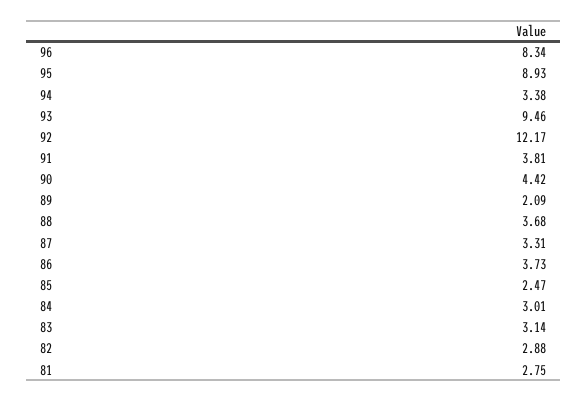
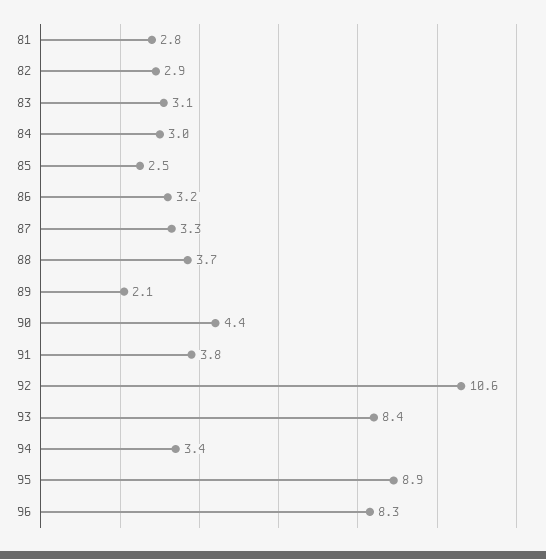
93: 9.46 -> 8.4
92: 12.17 -> 10.6
86: 3.73 -> 3.2

